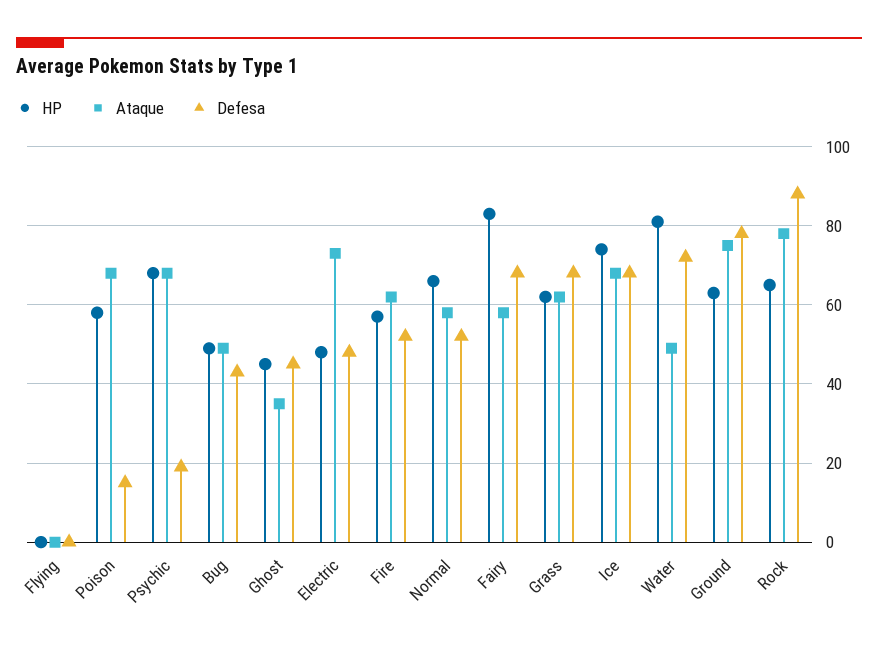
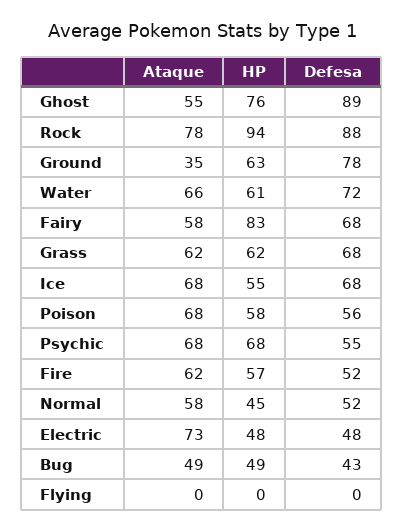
Defesa, Poison: 15 -> 56
Defesa, Psychic: 20 -> 55
HP, Ghost: 45 -> 76
Ataque, Ghost: 35 -> 55
Defesa, Ghost: 45 -> 89
HP, Normal: 65 -> 45
HP, Ice: 75 -> 55
HP, Water: 80 -> 61
Ataque, Water: 50 -> 66
Ataque, Ground: 75 -> 35
HP, Rock: 65 -> 94

